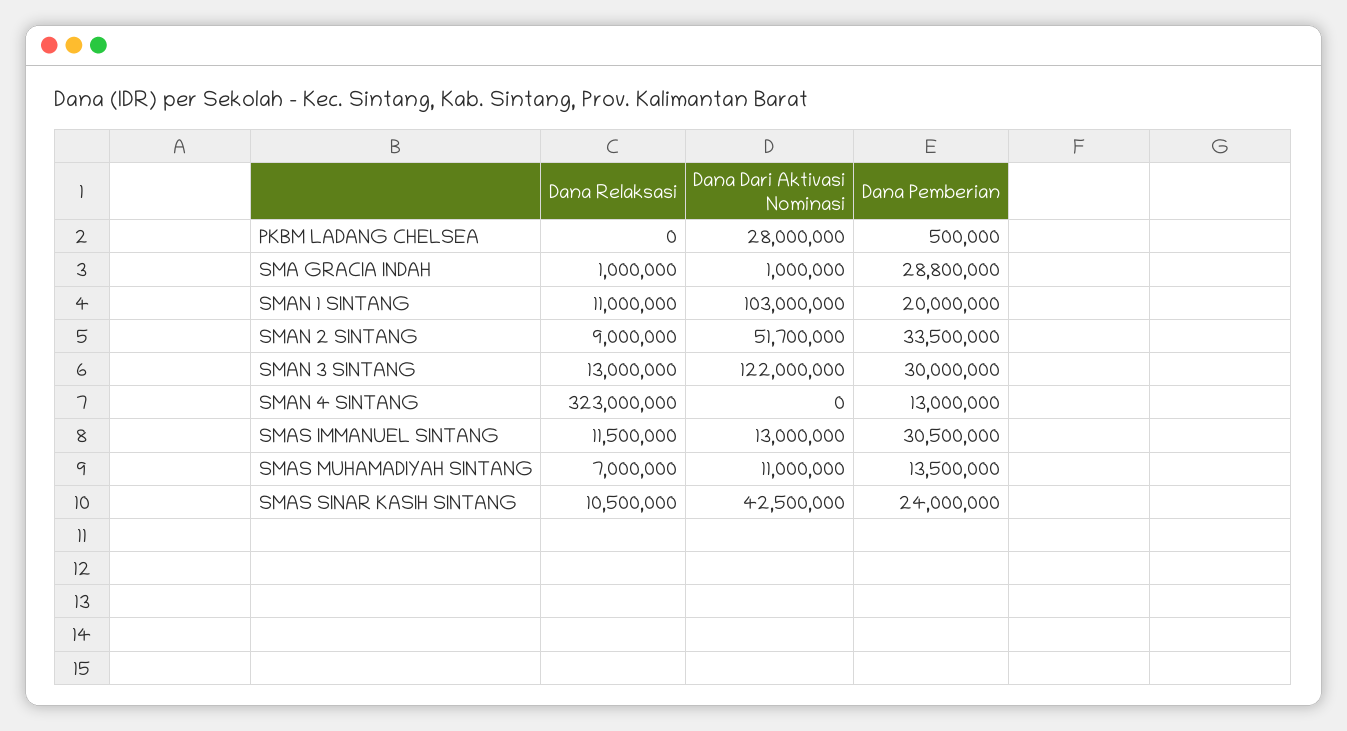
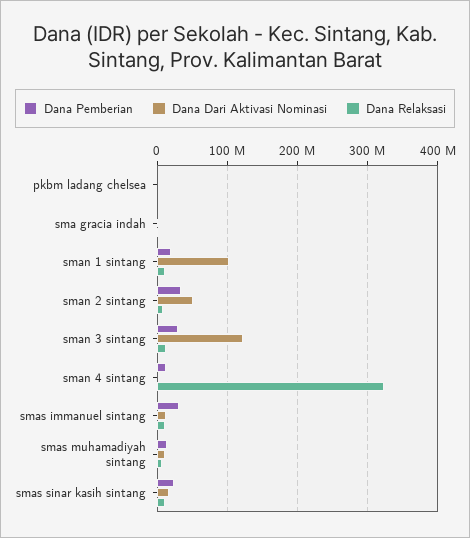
Dana Dari Aktivasi Nominasi, PKBM LADANG CHELSEA: 28000000 -> 0
Dana Pemberian, SMA GRACIA INDAH: 28800000 -> 0
Dana Dari Aktivasi Nominasi, SMAS SINAR KASIH SINTANG: 42500000 -> 20000000

